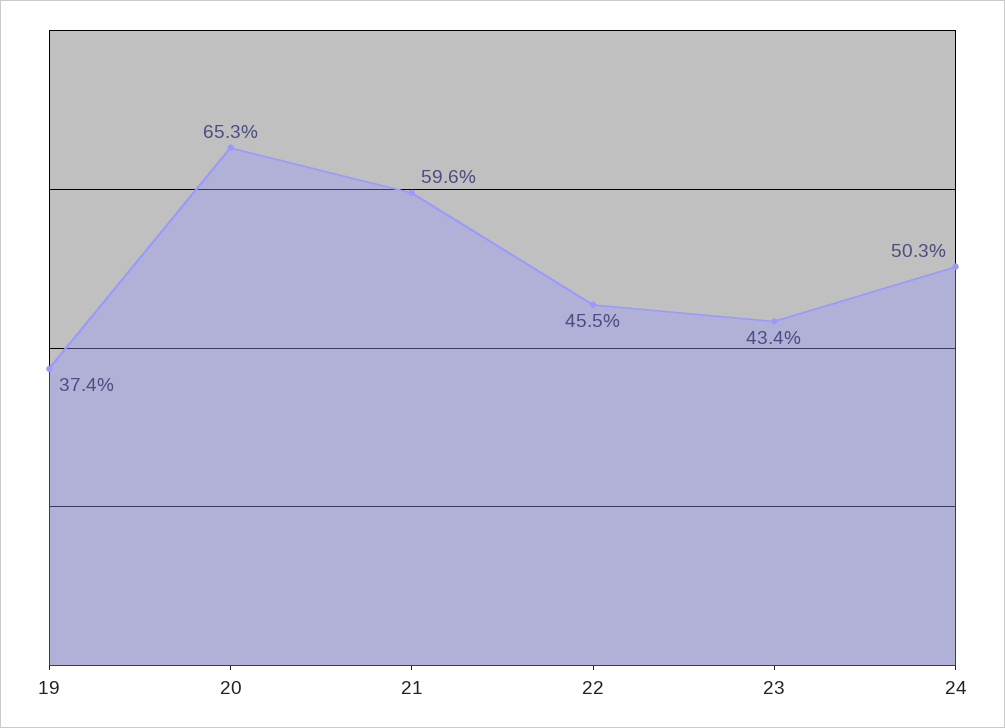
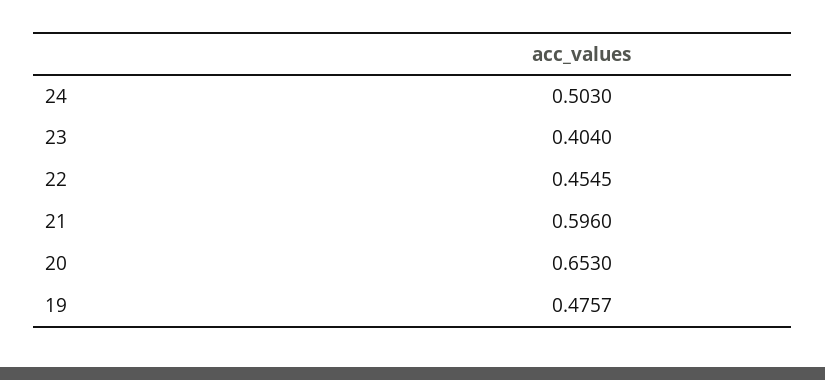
19: 0.374 -> 0.4757
23: 0.434 -> 0.404

